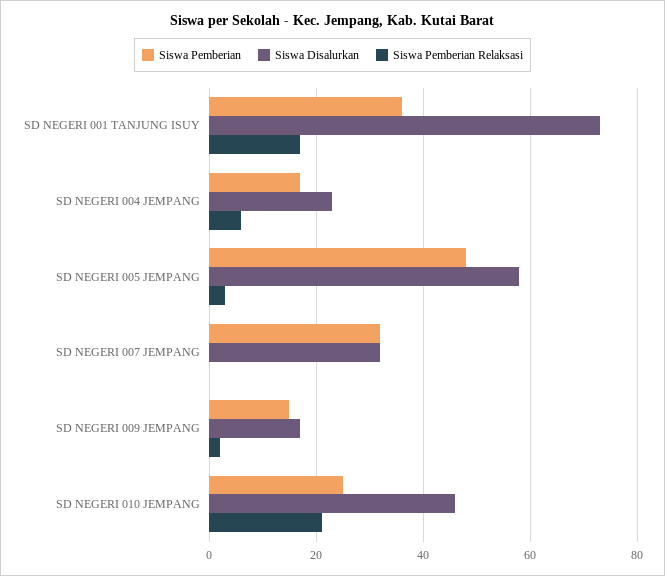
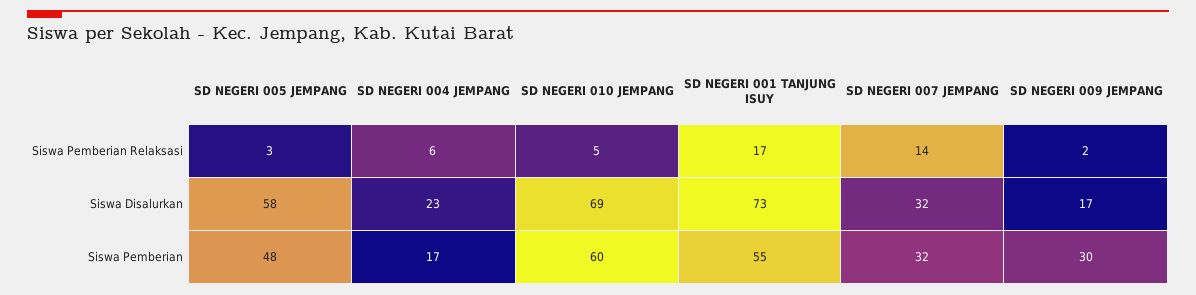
Siswa Pemberian, SD NEGERI 001 TANJUNG ISUY: 35 -> 55
Siswa Pemberian Relaksasi, SD NEGERI 007 JEMPANG: 0 -> 14
Siswa Pemberian, SD NEGERI 009 JEMPANG: 15 -> 30
Siswa Pemberian, SD NEGERI 010 JEMPANG: 25 -> 60
Siswa Disalurkan, SD NEGERI 010 JEMPANG: 45 -> 69
Siswa Pemberian Relaksasi, SD NEGERI 010 JEMPANG: 20 -> 5

